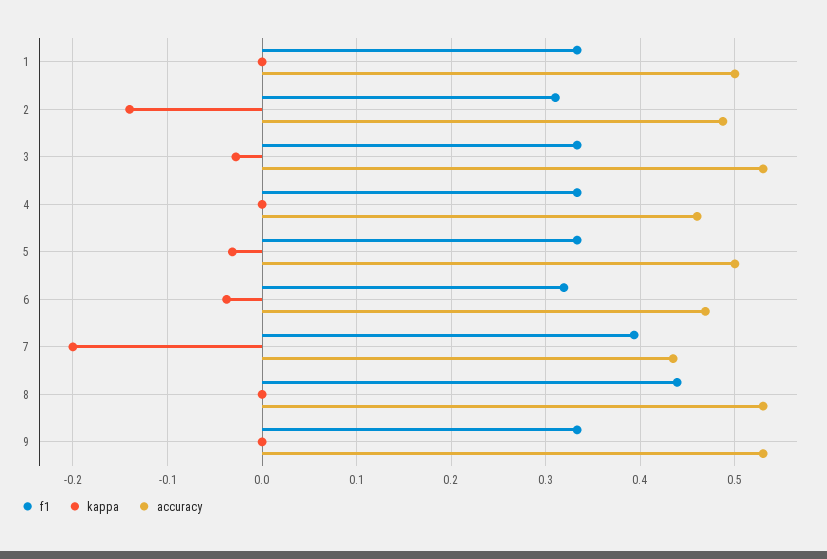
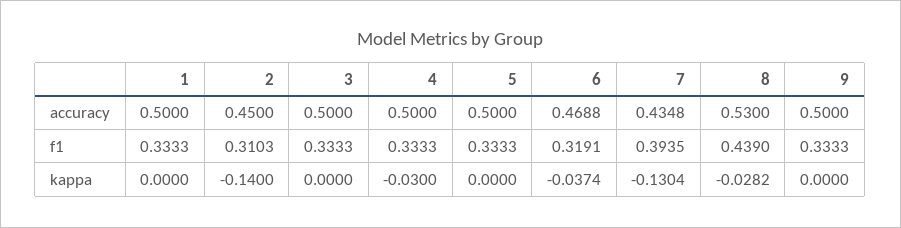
accuracy, 2: 0.49 -> 0.45
kappa, 3: -0.03 -> 0
accuracy, 3: 0.53 -> 0.5
kappa, 4: 0 -> -0.03
accuracy, 4: 0.46 -> 0.5
kappa, 5: -0.03 -> 0
kappa, 7: -0.2 -> -0.1304
kappa, 8: 0 -> -0.0282
accuracy, 9: 0.53 -> 0.5

